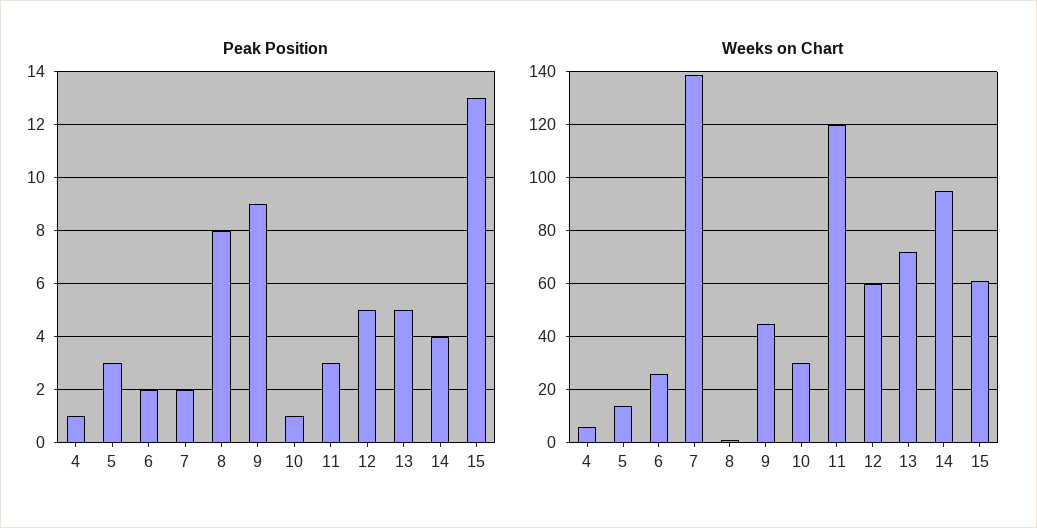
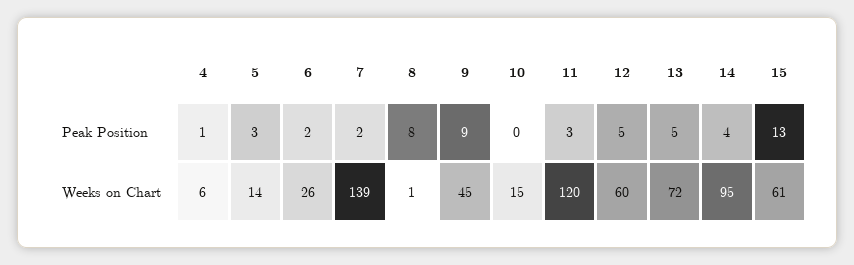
Peak Position, 10: 1 -> 0
Weeks on Chart, 10: 30 -> 15

